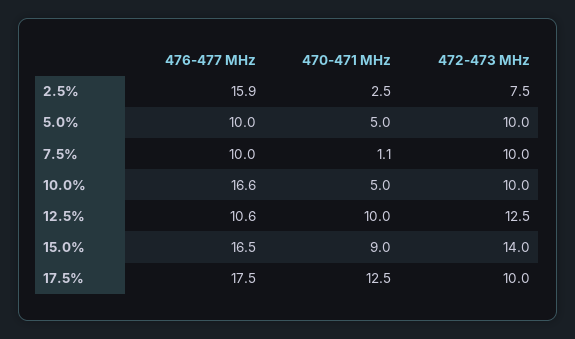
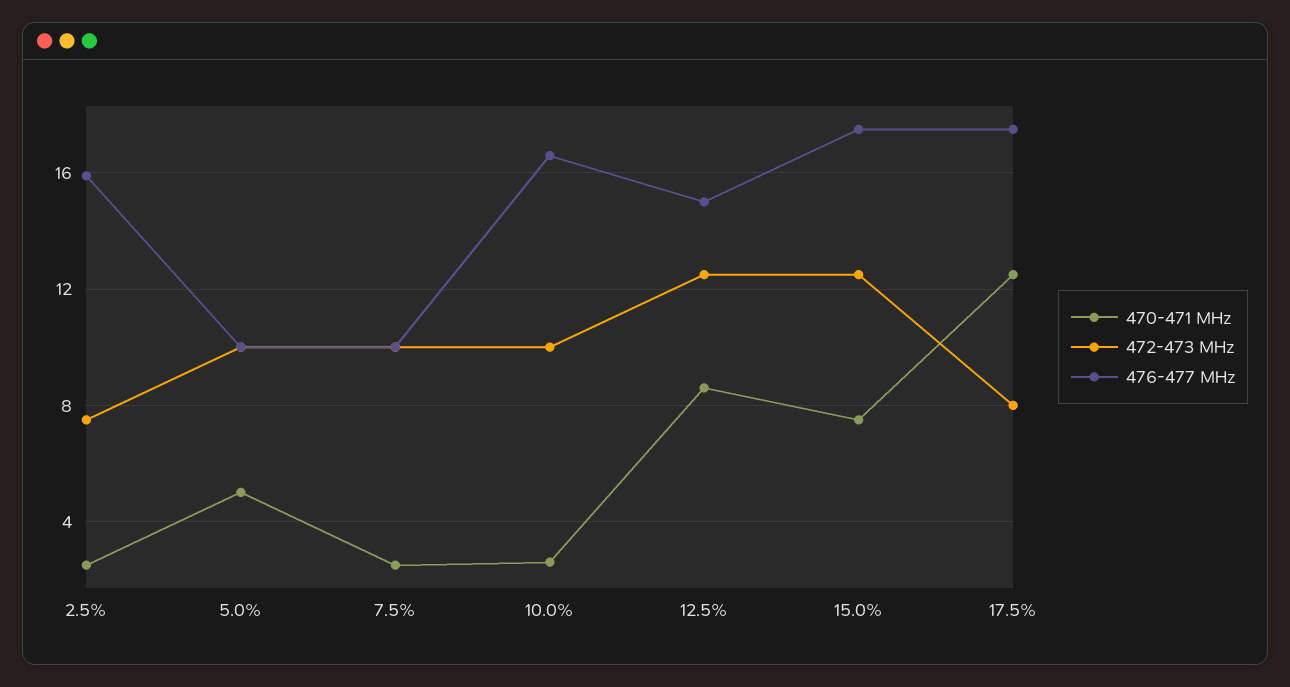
470-471 MHz, 7.5%: 1.1 -> 2.5
470-471 MHz, 10.0%: 5 -> 2.5
476-477 MHz, 12.5%: 10.6 -> 15
470-471 MHz, 12.5%: 10 -> 8.5
476-477 MHz, 15.0%: 16.5 -> 17.5
470-471 MHz, 15.0%: 9 -> 7.5
472-473 MHz, 15.0%: 14 -> 12.5
472-473 MHz, 17.5%: 10 -> 8

